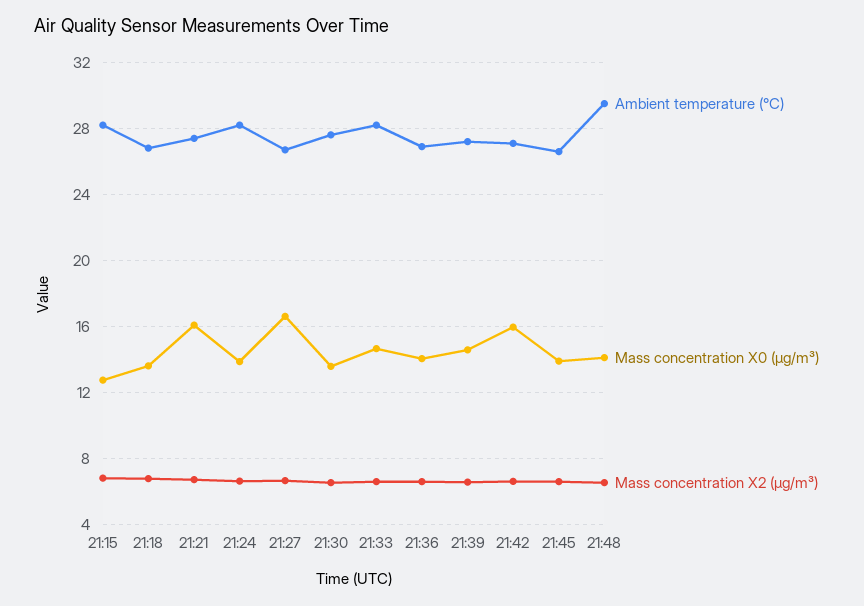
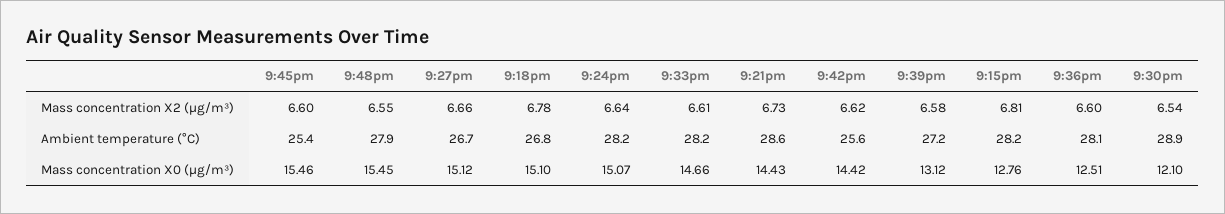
Mass concentration X0 (μg/m³), 21:18: 13.5 -> 15.1
Ambient temperature (°C), 21:21: 27.5 -> 28.6
Mass concentration X0 (μg/m³), 21:21: 16 -> 14.43
Mass concentration X0 (μg/m³), 21:24: 14 -> 15.07
Mass concentration X0 (μg/m³), 21:27: 16.5 -> 15.12
Ambient temperature (°C), 21:30: 27.5 -> 28.9
Mass concentration X0 (μg/m³), 21:30: 13.5 -> 12.1
Ambient temperature (°C), 21:36: 27 -> 28.1
Mass concentration X0 (μg/m³), 21:36: 14 -> 12.51
Mass concentration X0 (μg/m³), 21:39: 14.5 -> 13.12
Ambient temperature (°C), 21:42: 27 -> 25.6
Mass concentration X0 (μg/m³), 21:42: 16 -> 14.42
Ambient temperature (°C), 21:45: 26.5 -> 25.4
Mass concentration X0 (μg/m³), 21:45: 14 -> 15.46
Ambient temperature (°C), 21:48: 29.5 -> 27.9
Mass concentration X0 (μg/m³), 21:48: 14 -> 15.45

